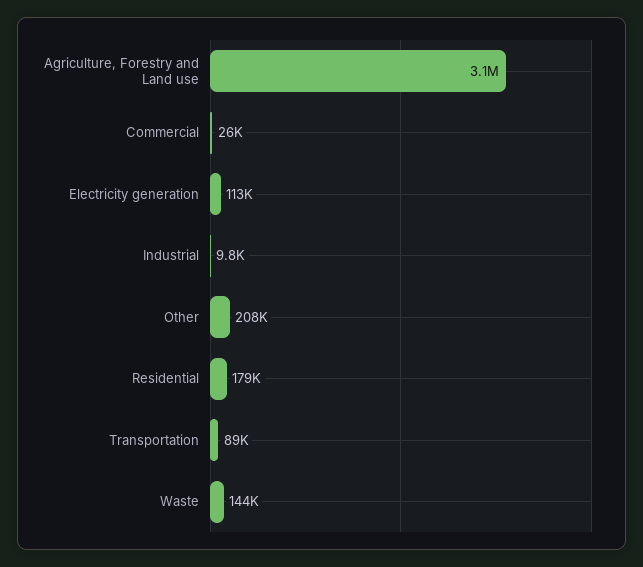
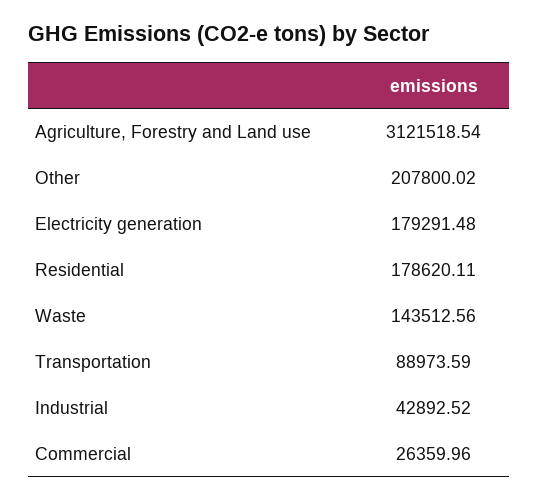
Electricity generation: 113000 -> 179291.48
Industrial: 9800 -> 42892.52

